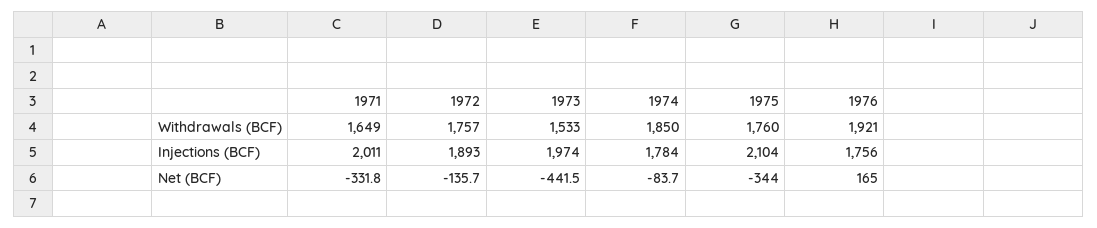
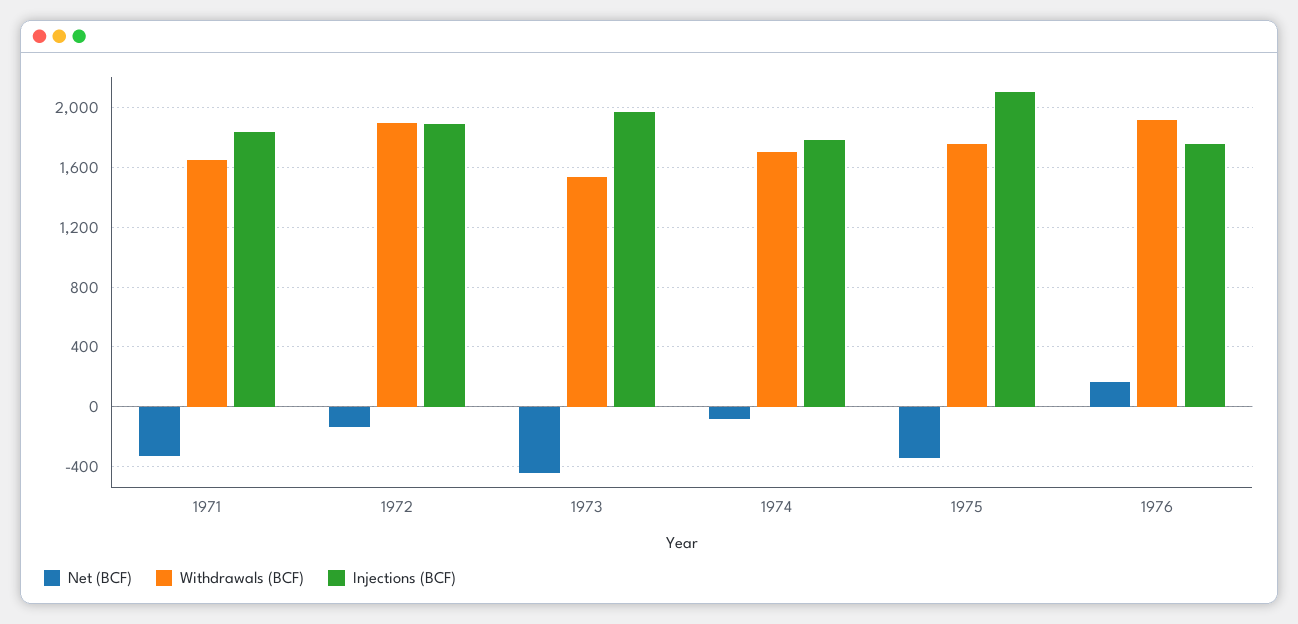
Withdrawals (BCF), 1972: 1757 -> 1900
Withdrawals (BCF), 1974: 1850 -> 1700
Injections (BCF), 1971: 2011 -> 1850

